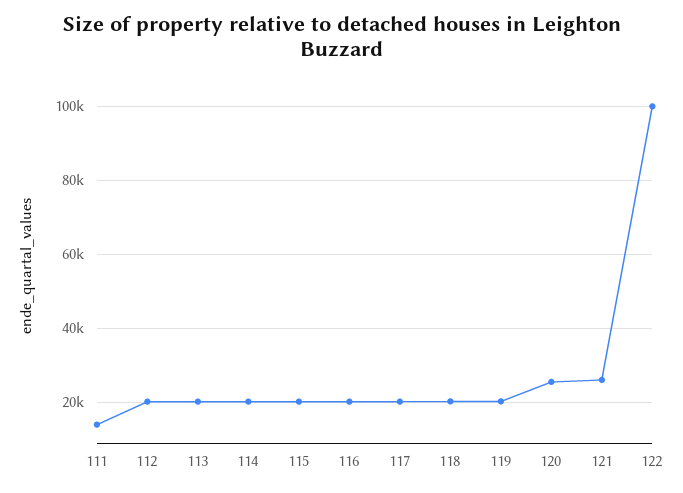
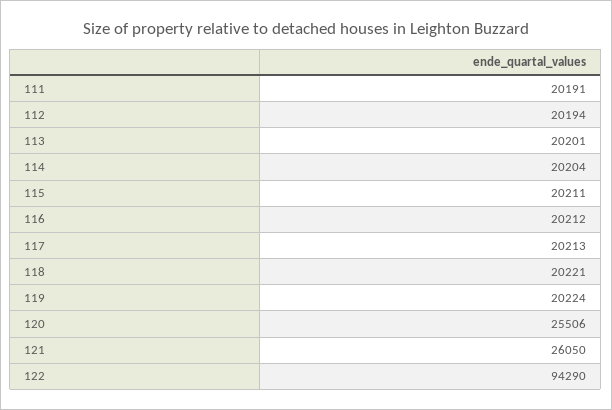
111: 14000 -> 20191
122: 100000 -> 94290

